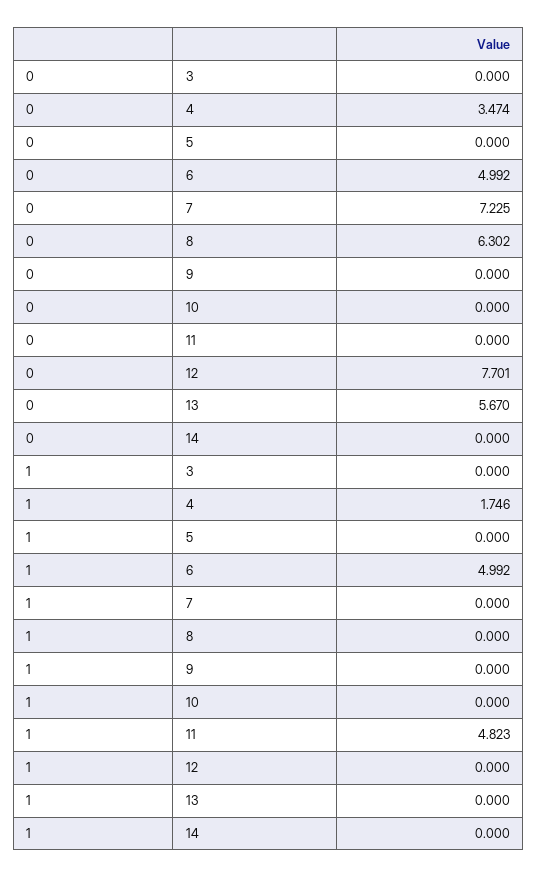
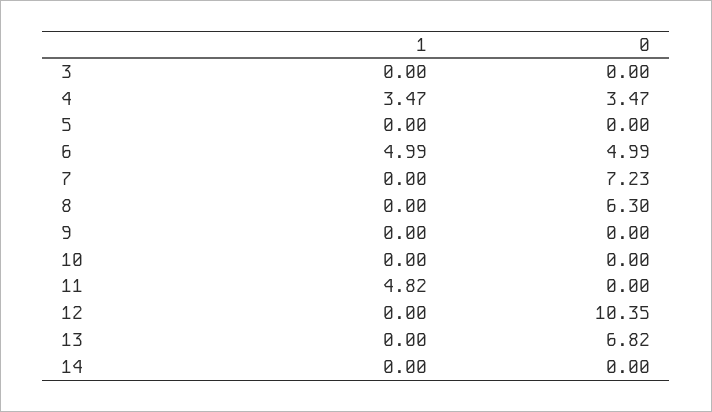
0, 12: 7.701 -> 10.35
0, 13: 5.67 -> 6.82
1, 4: 1.746 -> 3.47

